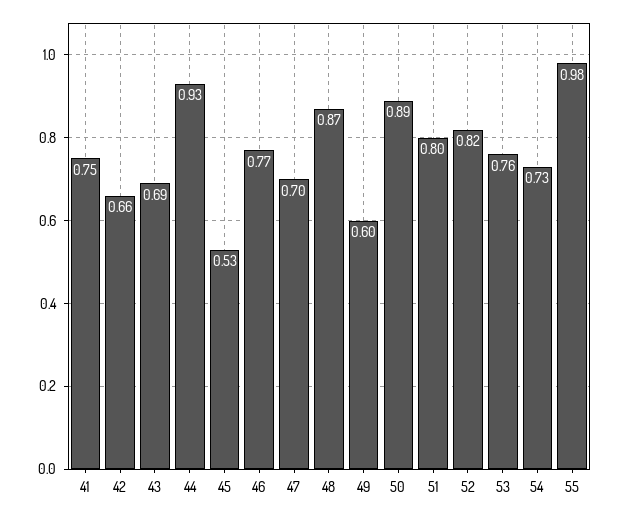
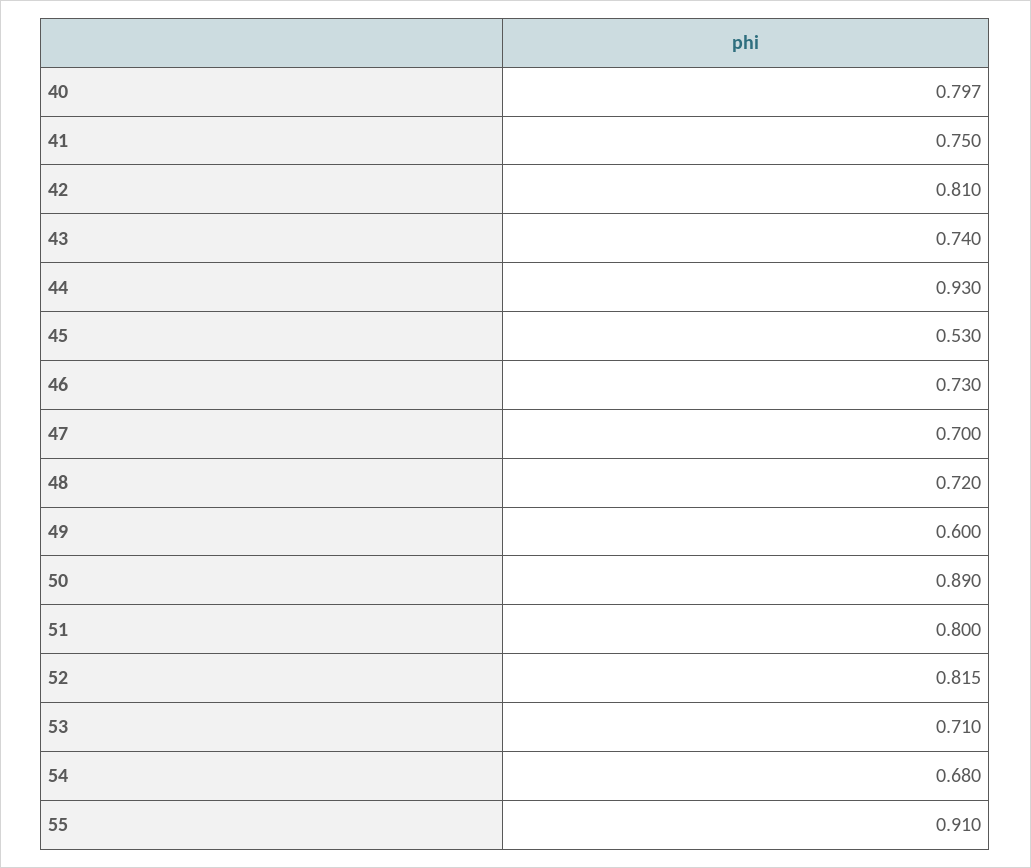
42: 0.66 -> 0.81
43: 0.69 -> 0.74
46: 0.77 -> 0.73
48: 0.87 -> 0.72
52: 0.82 -> 0.815
53: 0.76 -> 0.71
54: 0.73 -> 0.68
55: 0.98 -> 0.91
40: none -> 0.797

